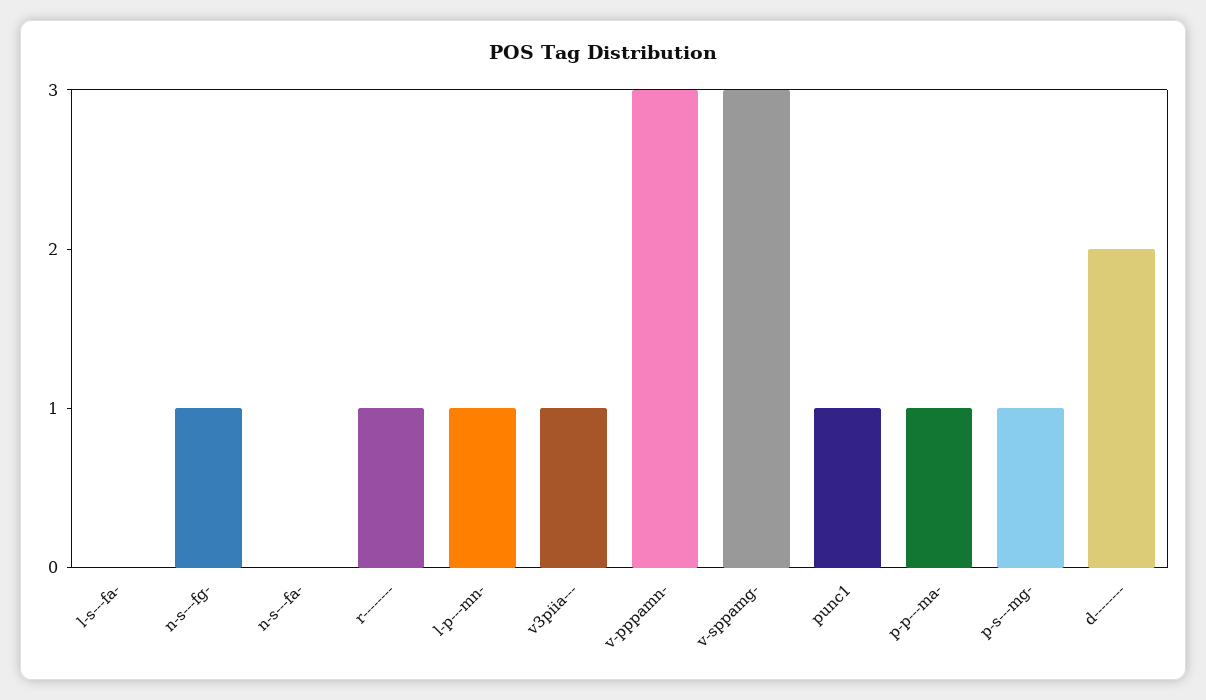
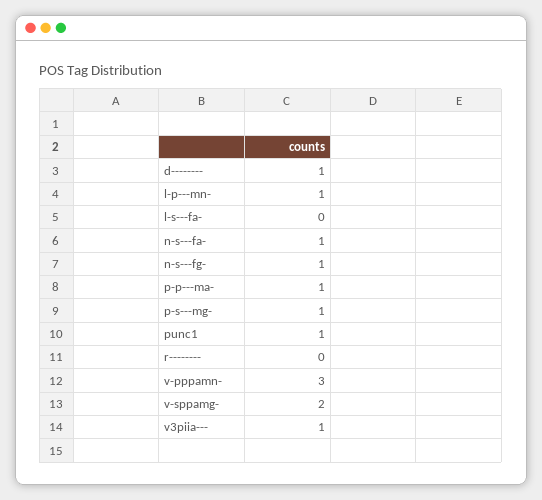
n-s---fa-: 0 -> 1
r--------: 1 -> 0
v-sppamg-: 3 -> 2
d--------: 2 -> 1

